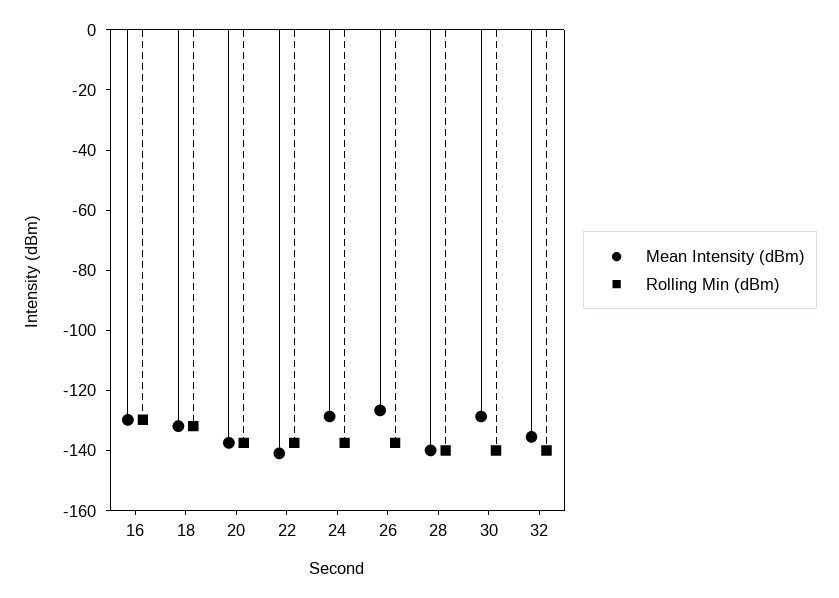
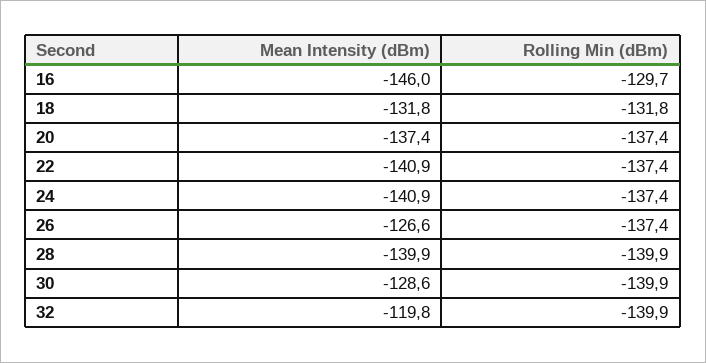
Mean Intensity (dBm), 16: -130 -> -146
Mean Intensity (dBm), 24: -130 -> -140.9
Mean Intensity (dBm), 32: -135 -> -119.8

